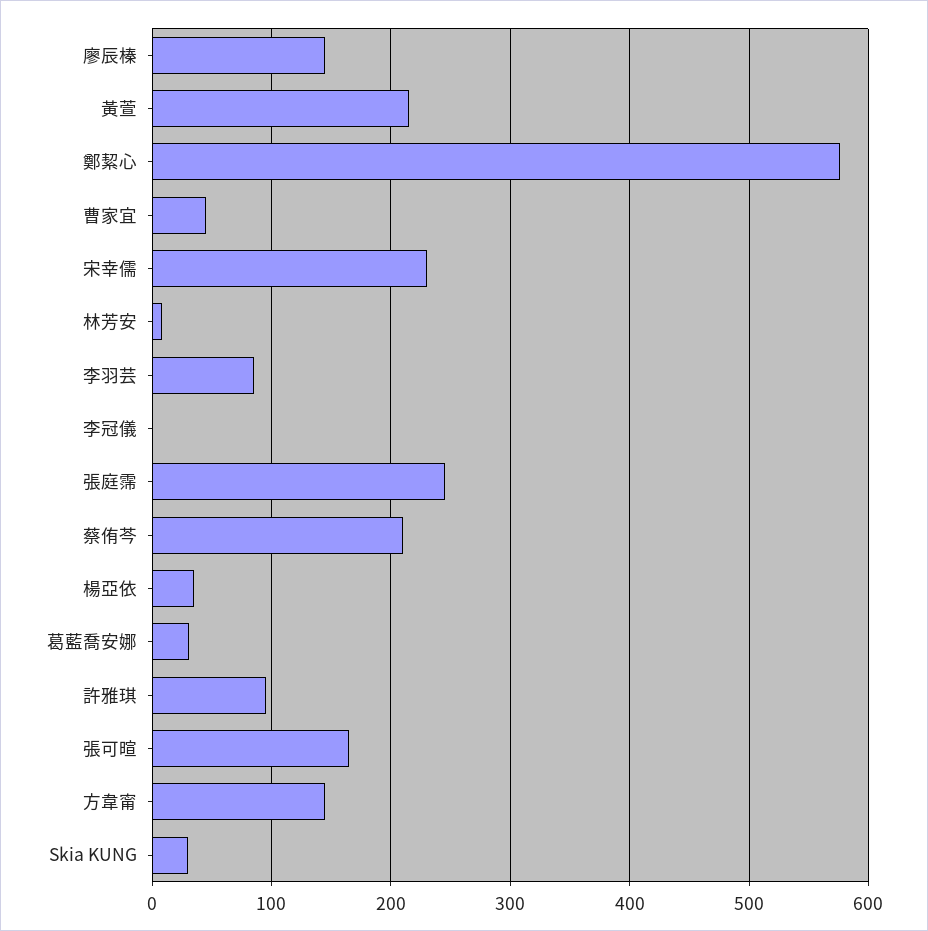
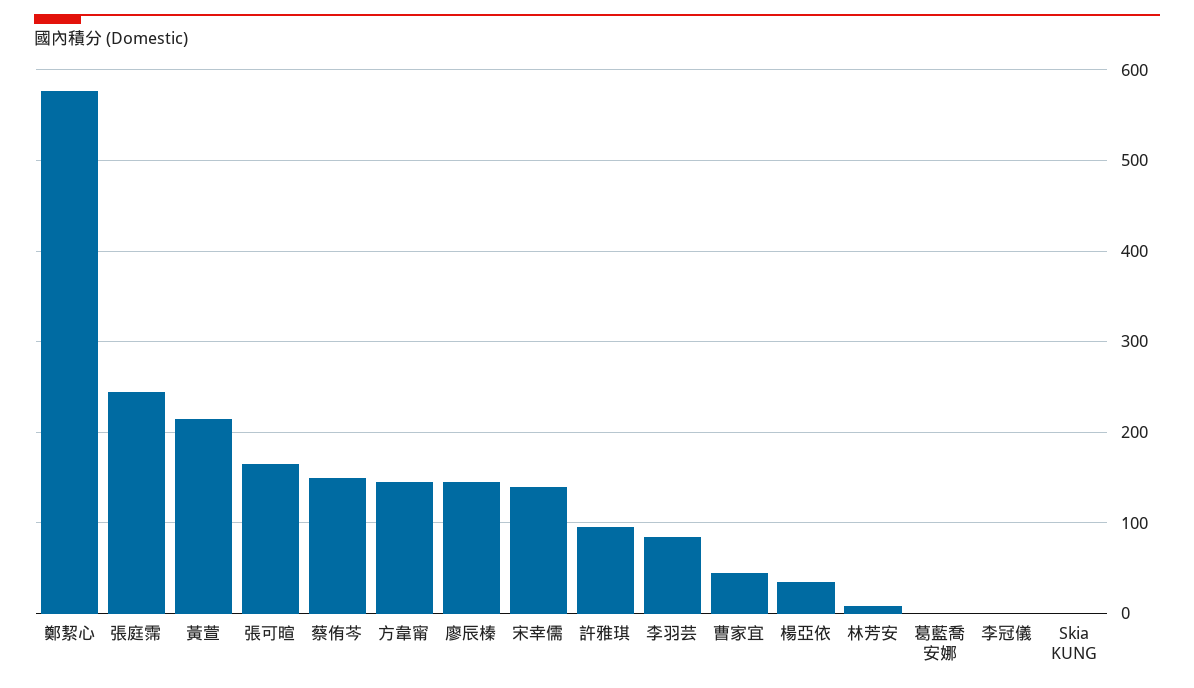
宋幸儒: 230 -> 140
蔡侑芩: 210 -> 150
葛藍喬安娜: 30 -> 0
Skia KUNG: 30 -> 0

